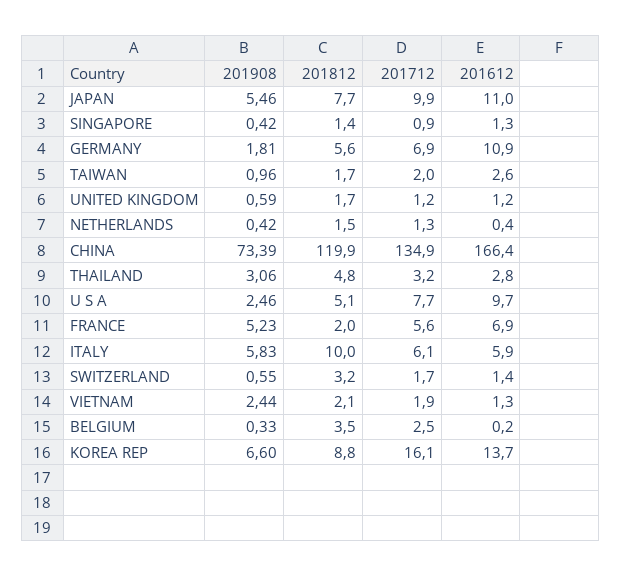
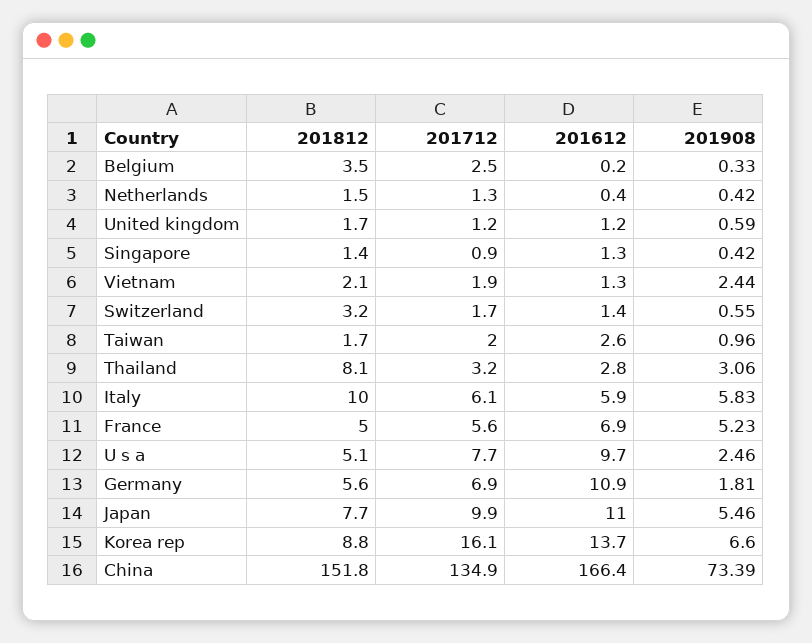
201812, CHINA: 119.9 -> 151.8
201812, THAILAND: 4.8 -> 8.1
201812, FRANCE: 2 -> 5

